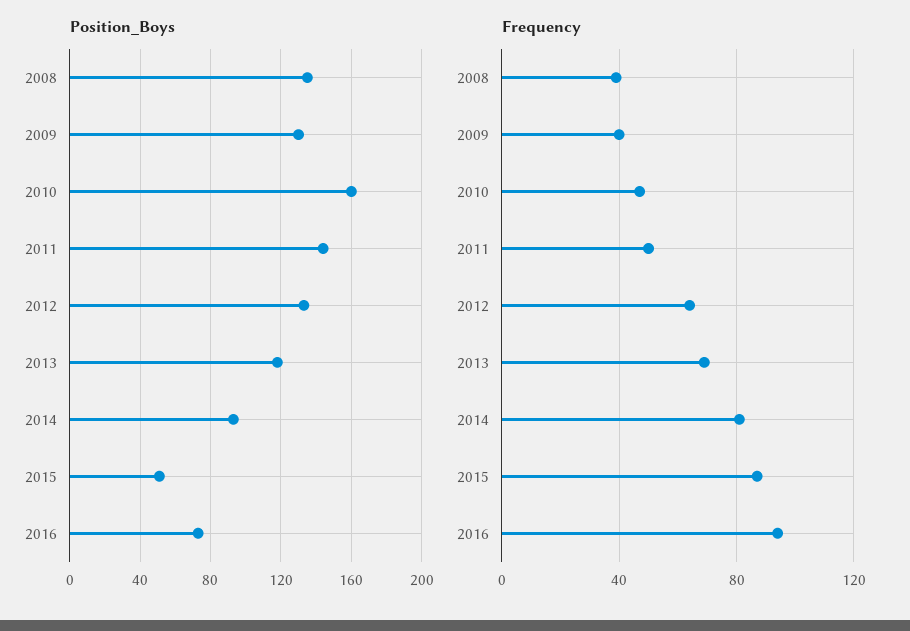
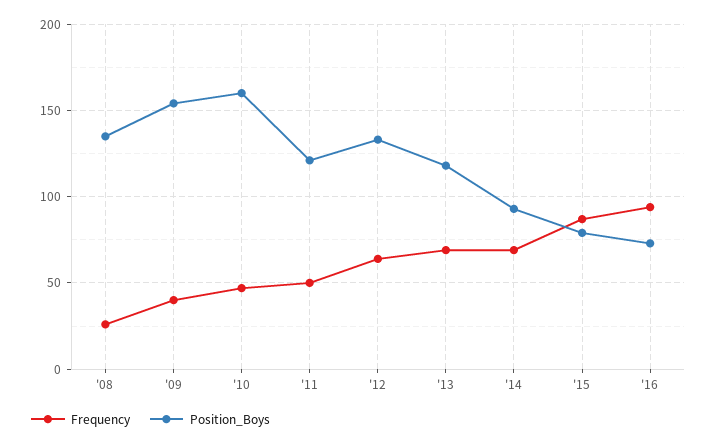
Position_Boys, 2009: 130 -> 155
Position_Boys, 2011: 145 -> 120
Position_Boys, 2015: 50 -> 80
Frequency, 2008: 40 -> 25
Frequency, 2014: 80 -> 70

